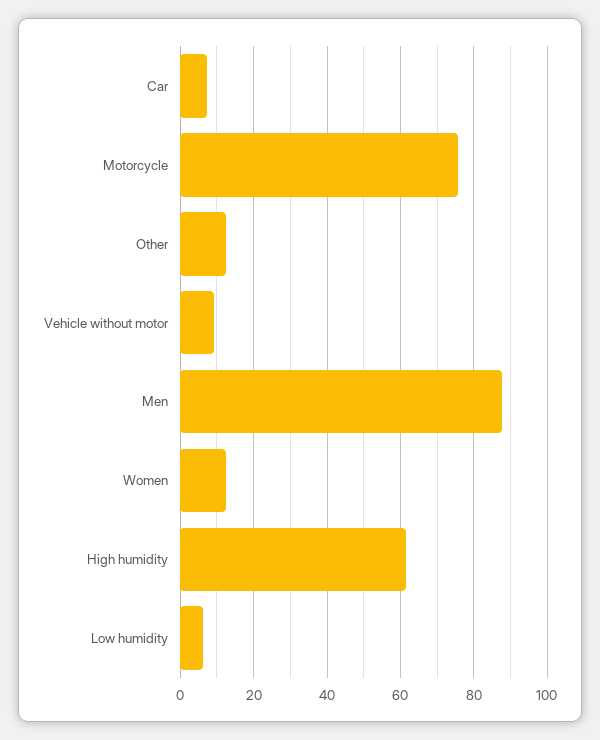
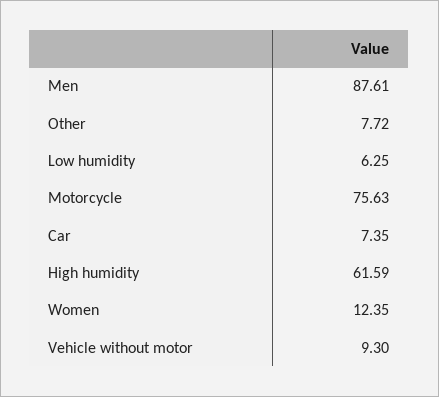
Other: 12 -> 7.72

